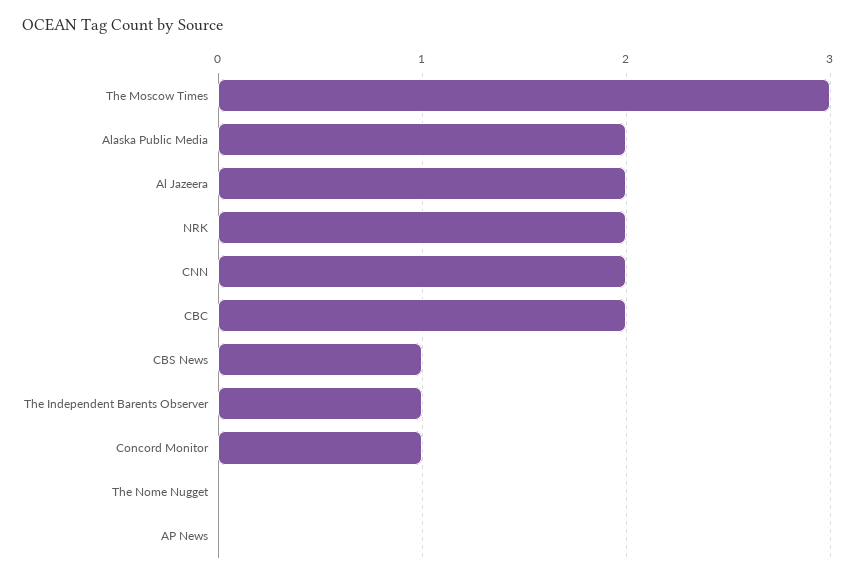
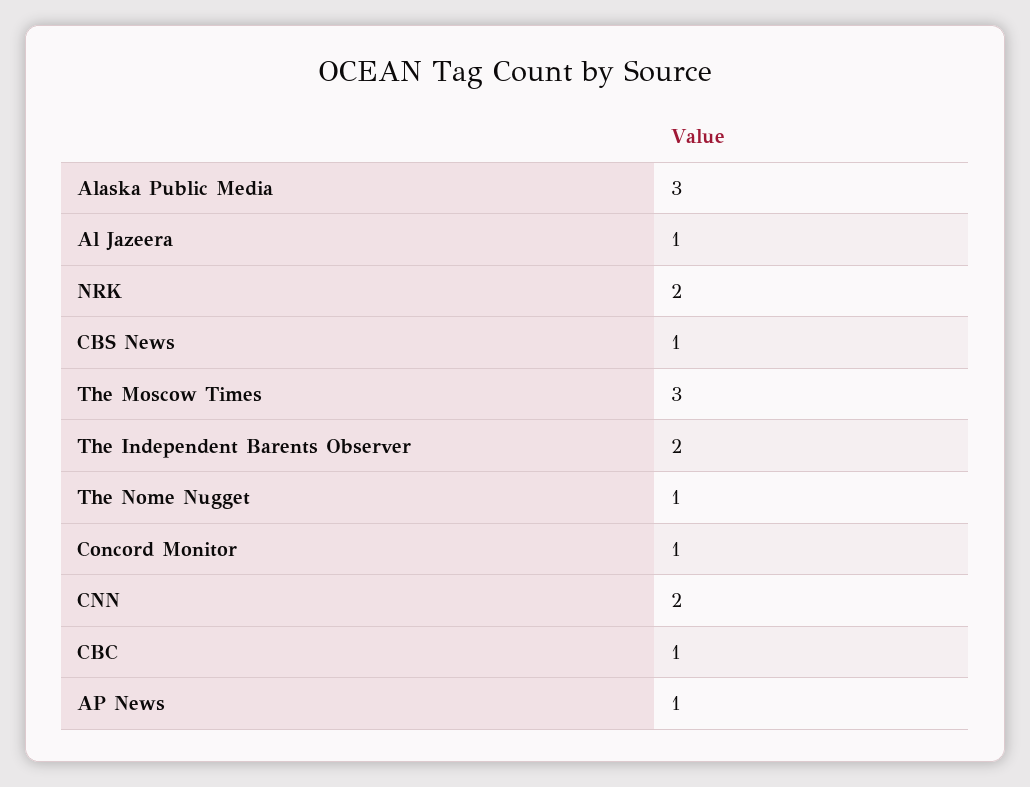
Alaska Public Media: 2 -> 3
Al Jazeera: 2 -> 1
CBC: 2 -> 1
The Independent Barents Observer: 1 -> 2
The Nome Nugget: 0 -> 1
AP News: 0 -> 1

